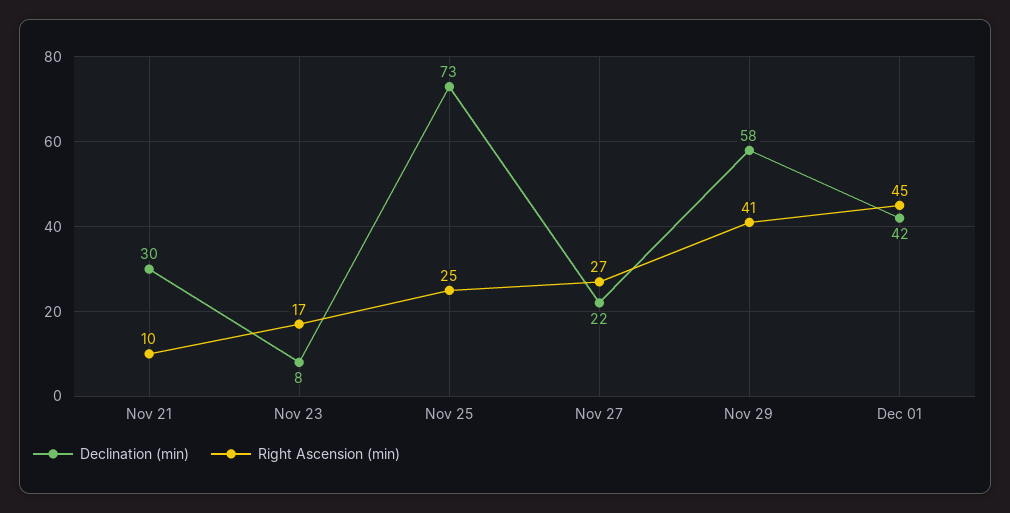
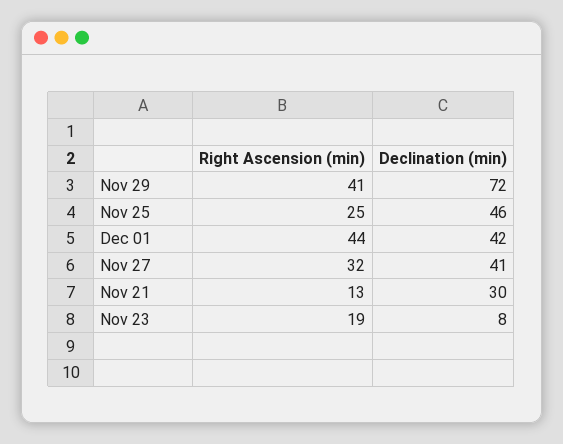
Right Ascension (min), Nov 21: 10 -> 13
Right Ascension (min), Nov 23: 17 -> 19
Declination (min), Nov 25: 73 -> 46
Declination (min), Nov 27: 22 -> 41
Right Ascension (min), Nov 27: 27 -> 32
Declination (min), Nov 29: 58 -> 72
Right Ascension (min), Dec 01: 45 -> 44

